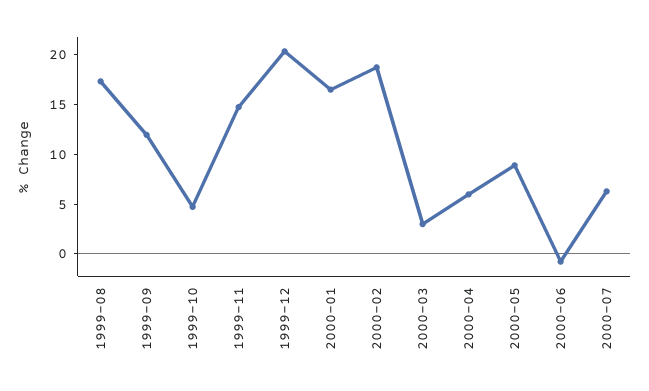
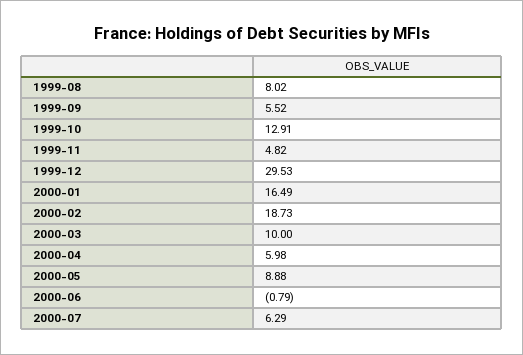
1999-08: 17 -> 8.02
1999-09: 12 -> 5.52
1999-10: 5 -> 12.91
1999-11: 15 -> 4.82
1999-12: 20 -> 29.53
2000-03: 3 -> 10

